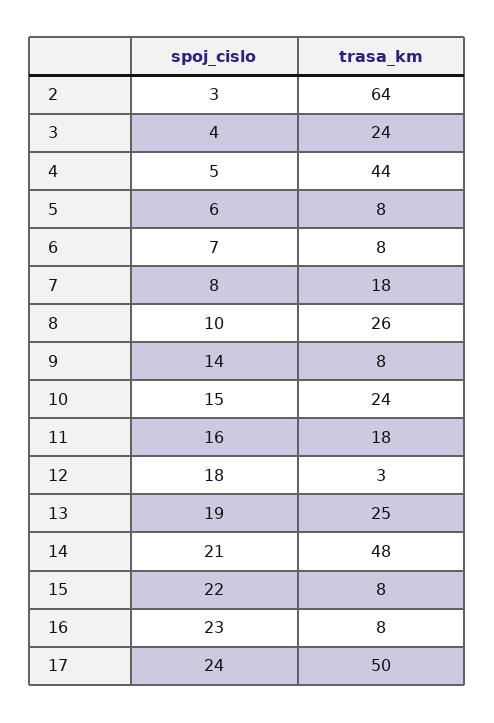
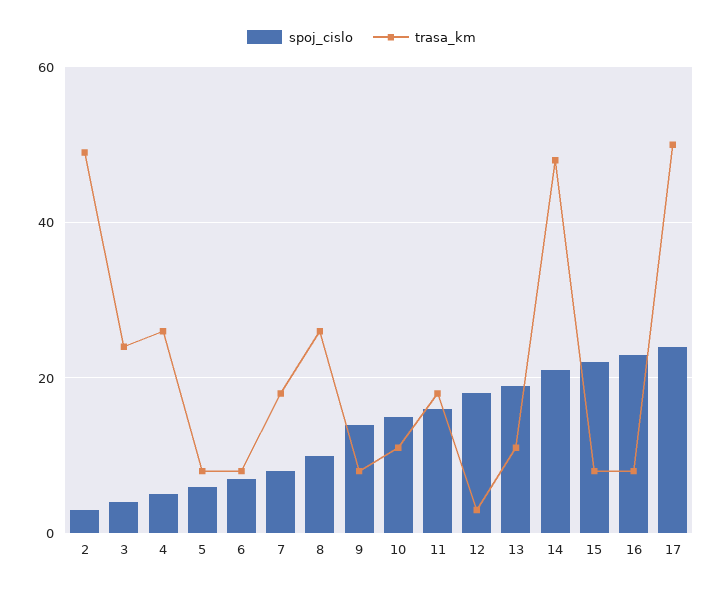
trasa_km, 2: 64 -> 50
trasa_km, 4: 44 -> 25
trasa_km, 10: 24 -> 10
trasa_km, 13: 25 -> 10

